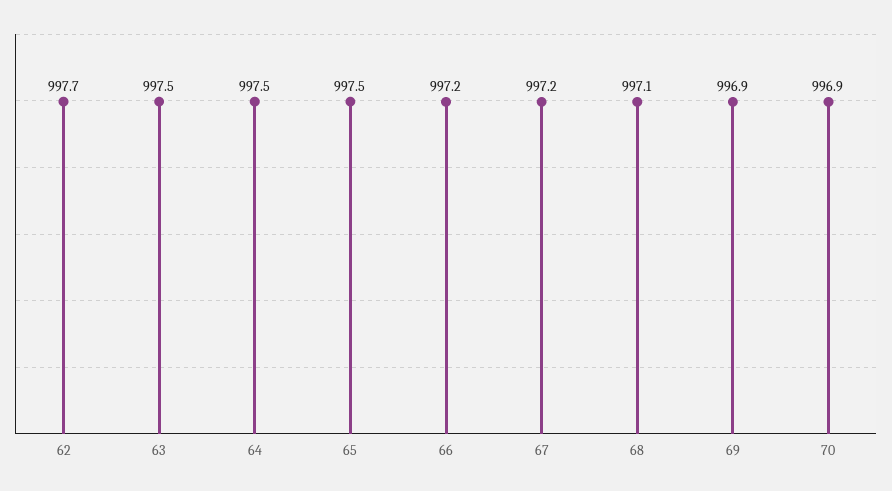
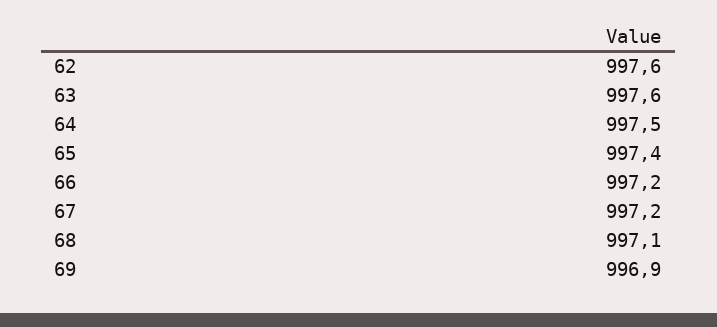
62: 997.7 -> 997.6
63: 997.5 -> 997.6
65: 997.5 -> 997.4
70: 996.9 -> none

